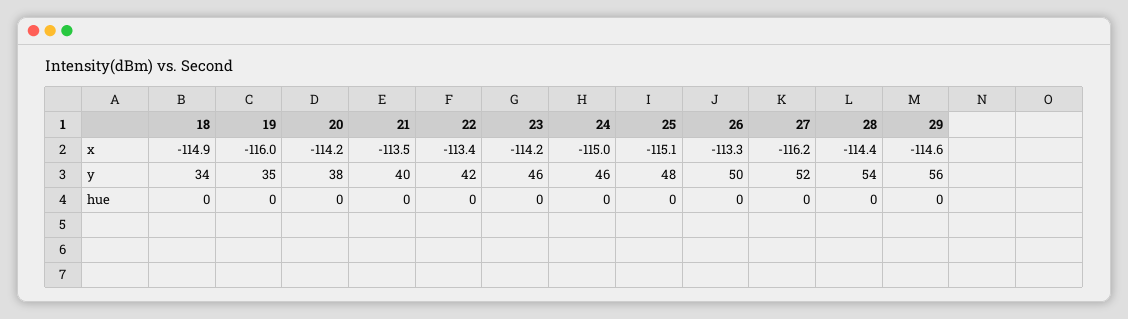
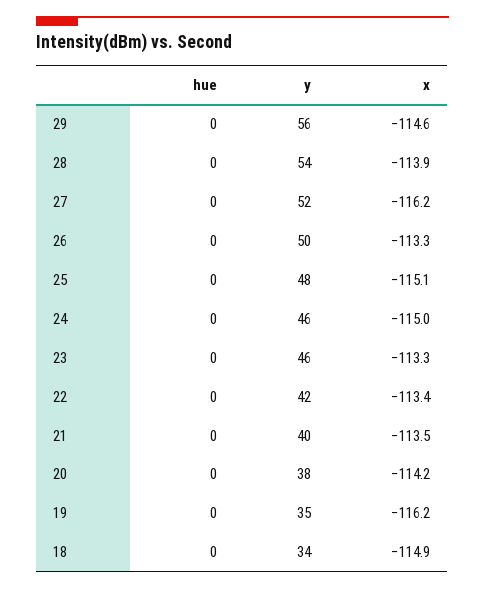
19, x: -116 -> -116.2
23, x: -114.2 -> -113.3
28, x: -114.4 -> -113.9

